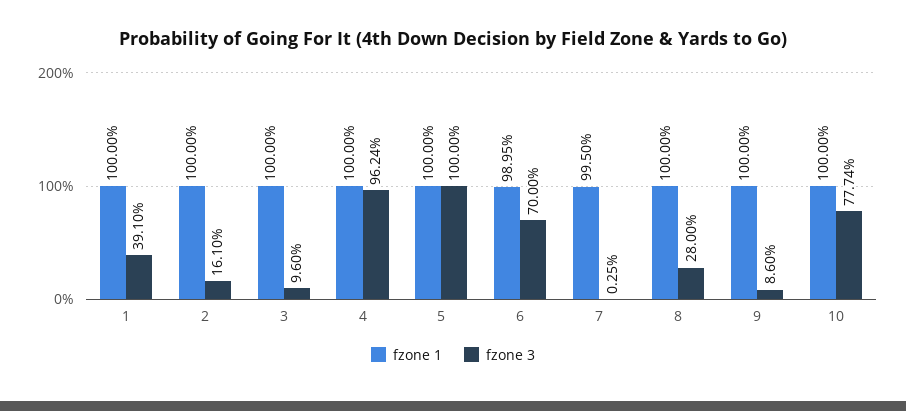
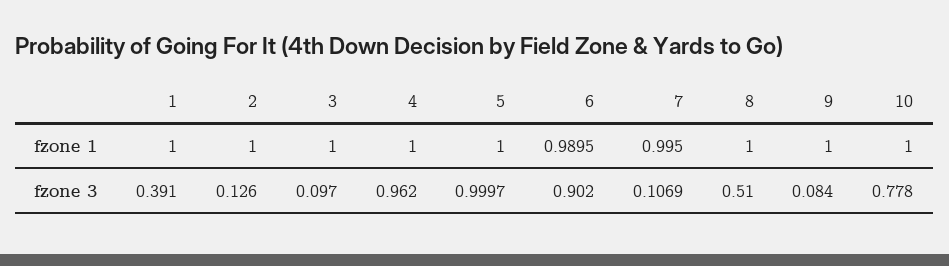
fzone 3, 2: 0.161 -> 0.126
fzone 3, 3: 0.096 -> 0.097
fzone 3, 4: 0.9624 -> 0.962
fzone 3, 5: 1 -> 0.9997
fzone 3, 6: 0.7 -> 0.902
fzone 3, 7: 0.0025 -> 0.1069
fzone 3, 8: 0.28 -> 0.51
fzone 3, 9: 0.086 -> 0.084
fzone 3, 10: 0.7774 -> 0.778

